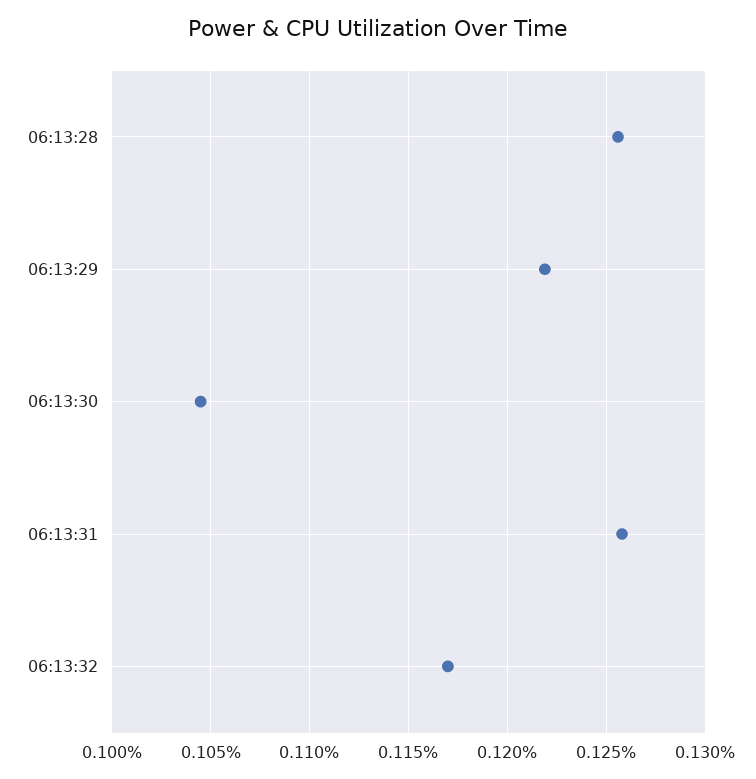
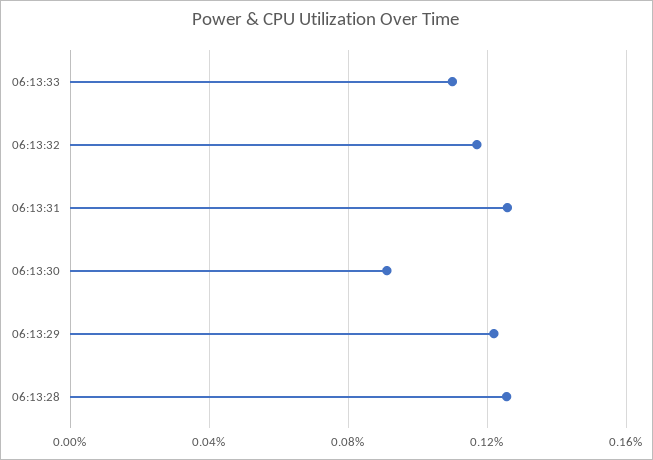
06:13:30: 0.1045 -> 0.09
06:13:33: none -> 0.11

